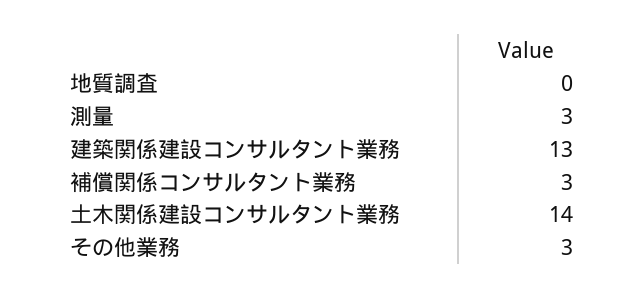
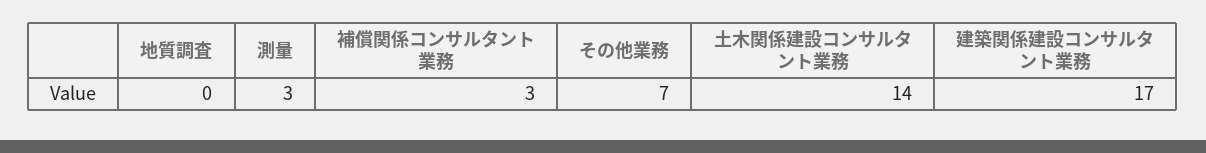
建築関係建設コンサルタント業務: 13 -> 17
その他業務: 3 -> 7

